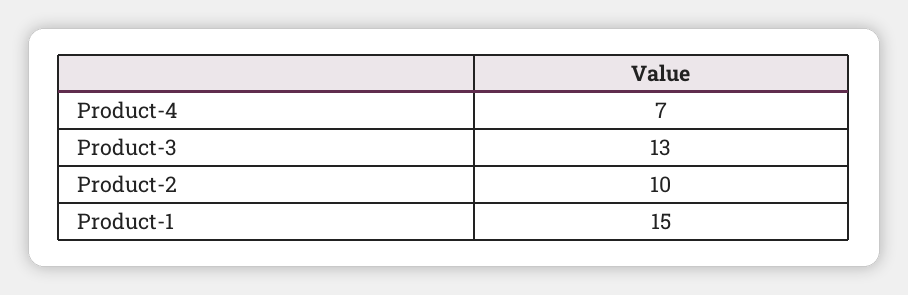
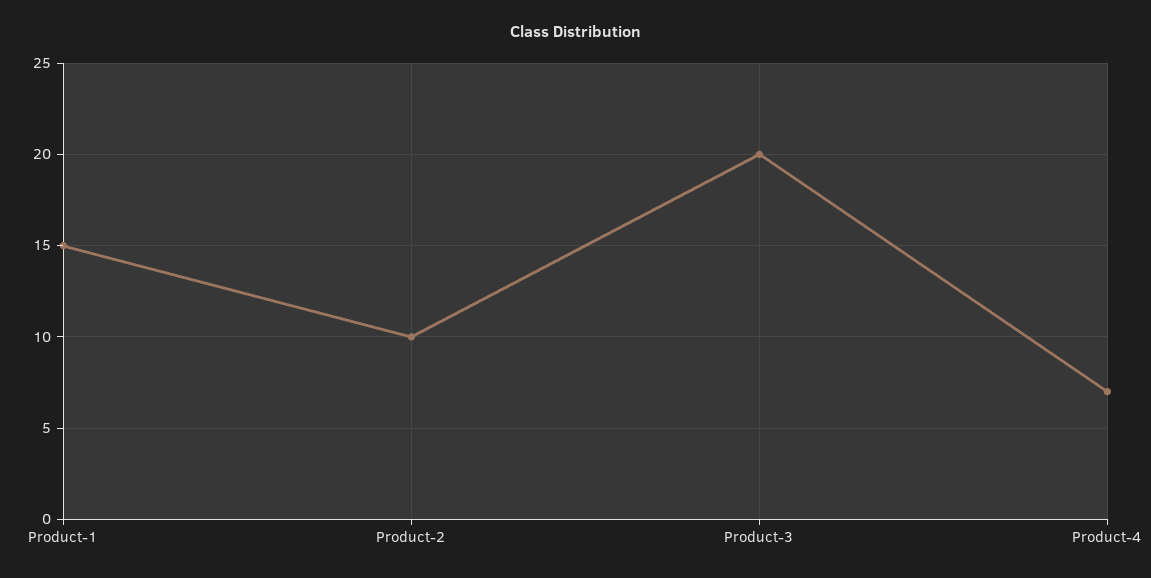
Product-3: 13 -> 20

